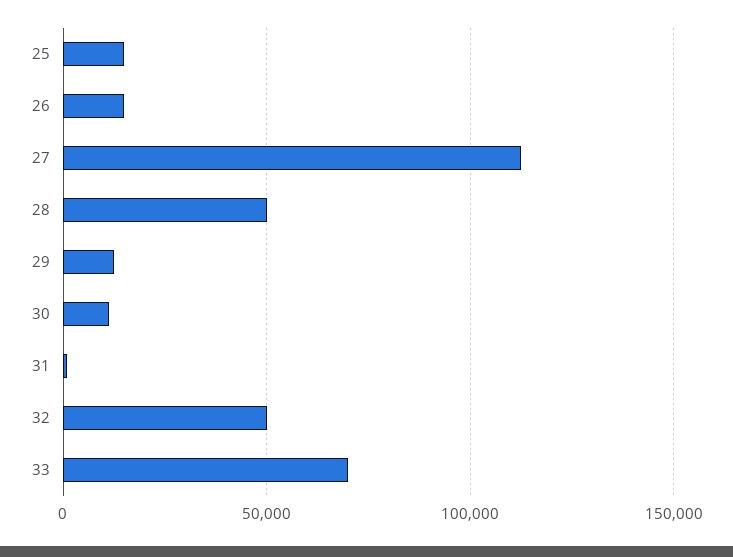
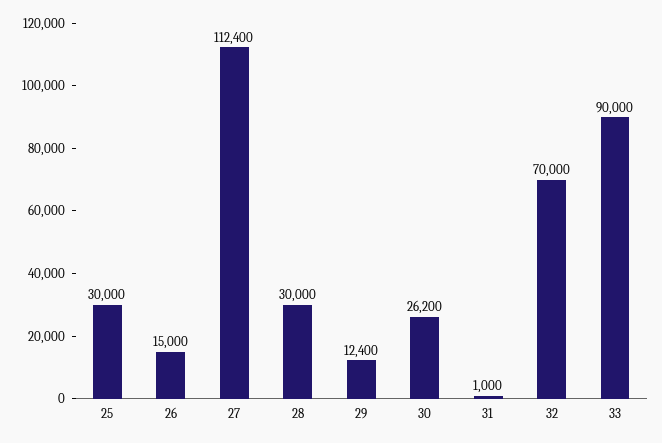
25: 15000 -> 30000
28: 50000 -> 30000
30: 10000 -> 26200
32: 50000 -> 70000
33: 70000 -> 90000

